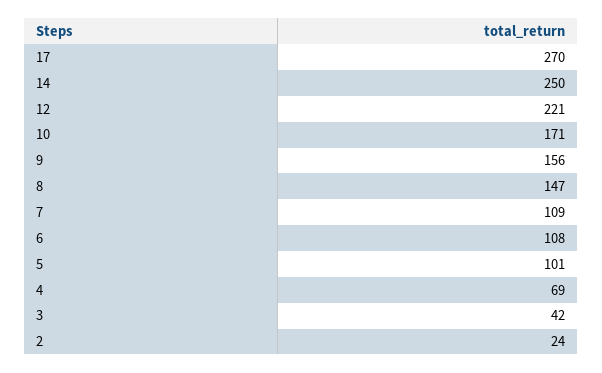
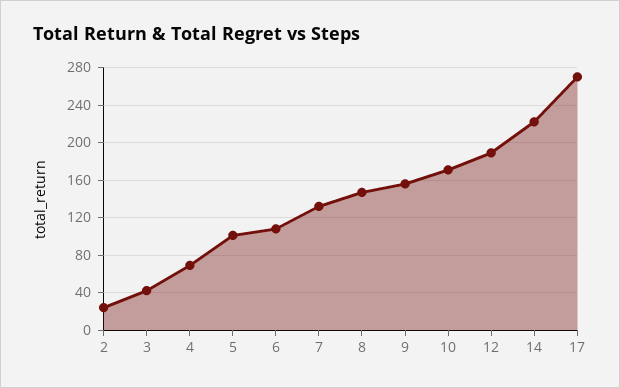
14: 250 -> 220
12: 221 -> 190
7: 109 -> 130

